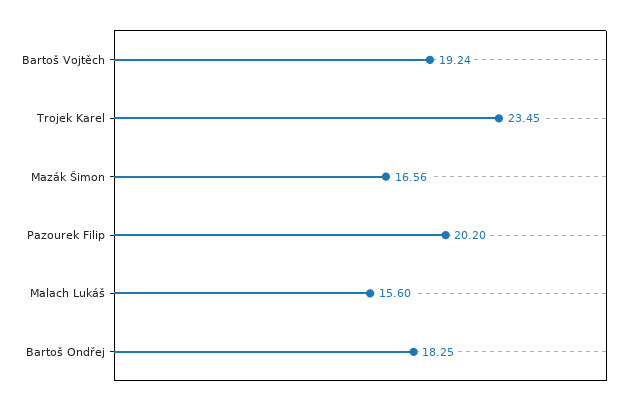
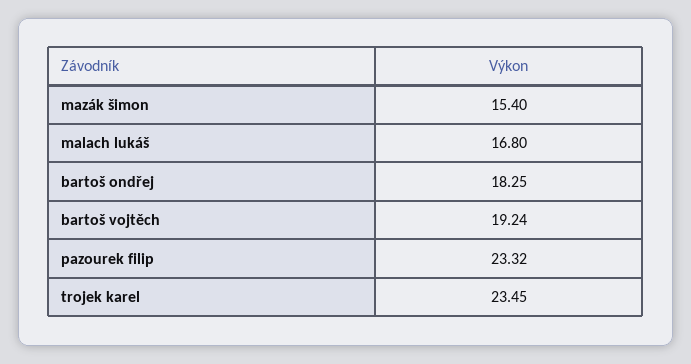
Mazák Šimon: 16.56 -> 15.4
Pazourek Filip: 20.2 -> 23.32
Malach Lukáš: 15.6 -> 16.8

